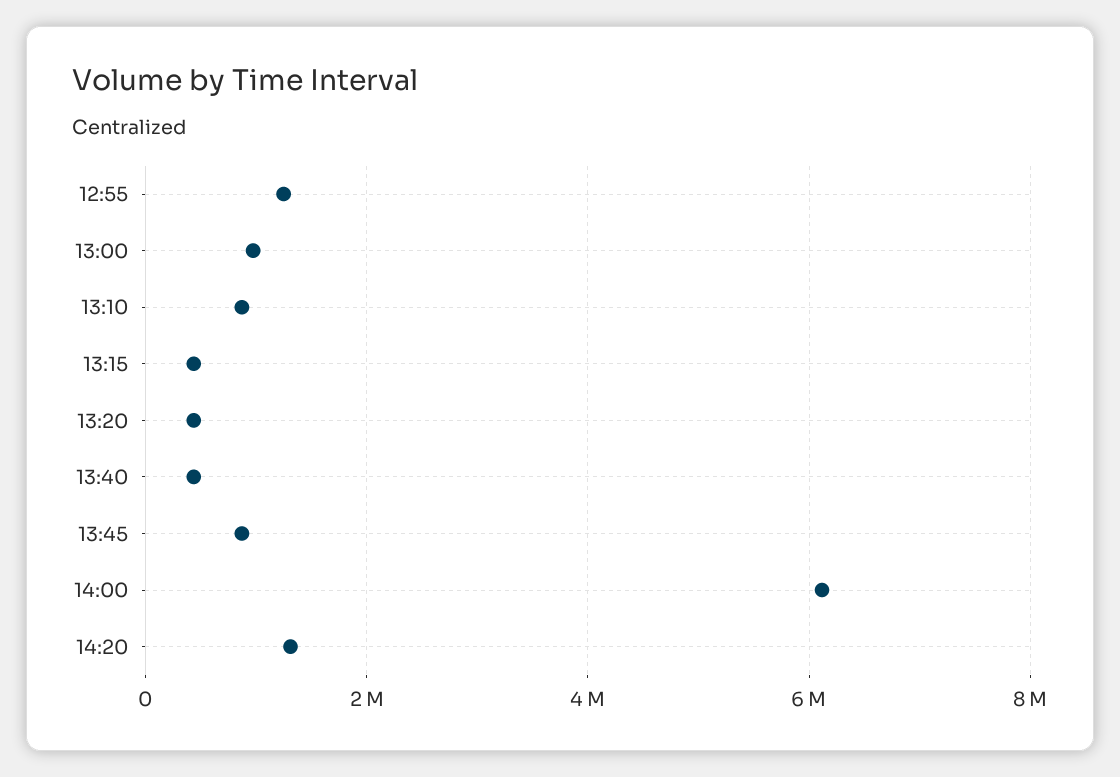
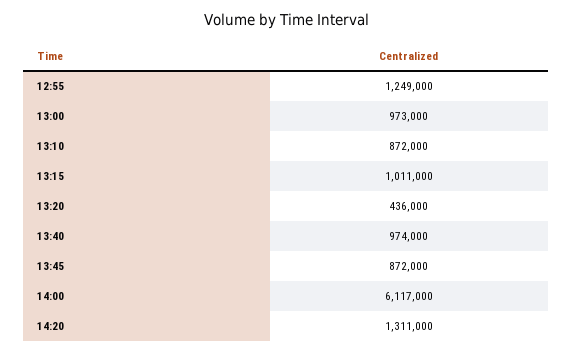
13:15: 400000 -> 1011000
13:40: 400000 -> 974000

